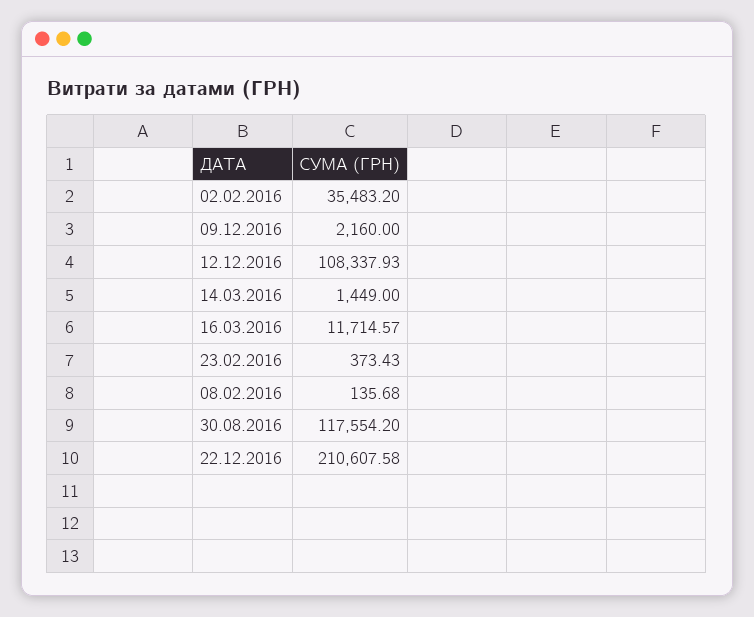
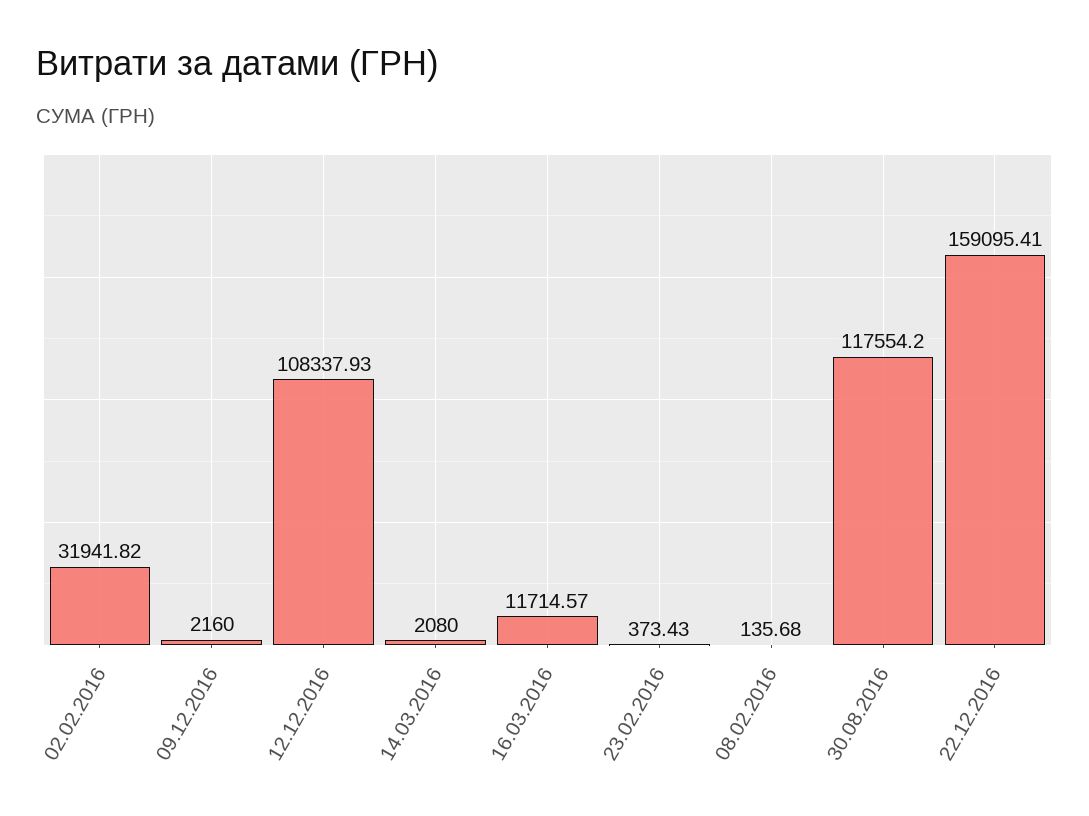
02.02.2016: 35483.2 -> 31941.82
14.03.2016: 1449 -> 2080
22.12.2016: 210607.58 -> 159095.41

